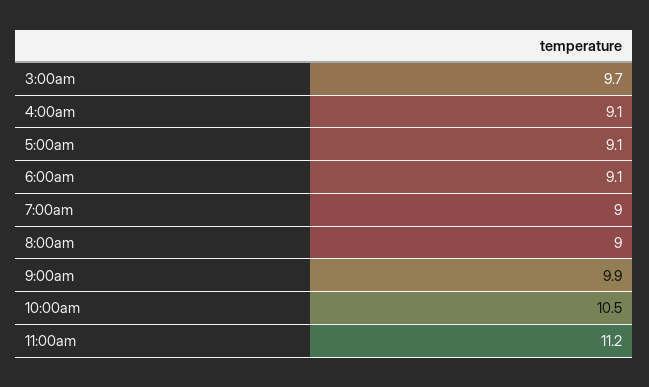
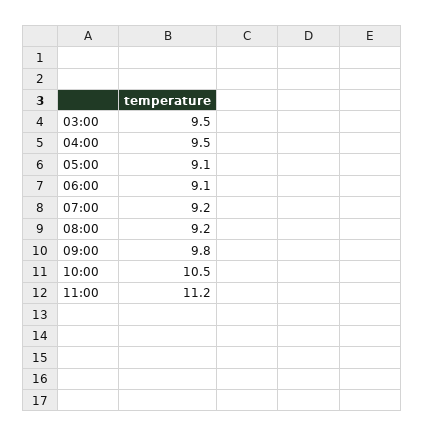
3:00am: 9.7 -> 9.5
4:00am: 9.1 -> 9.5
7:00am: 9 -> 9.2
8:00am: 9 -> 9.2
9:00am: 9.9 -> 9.8

